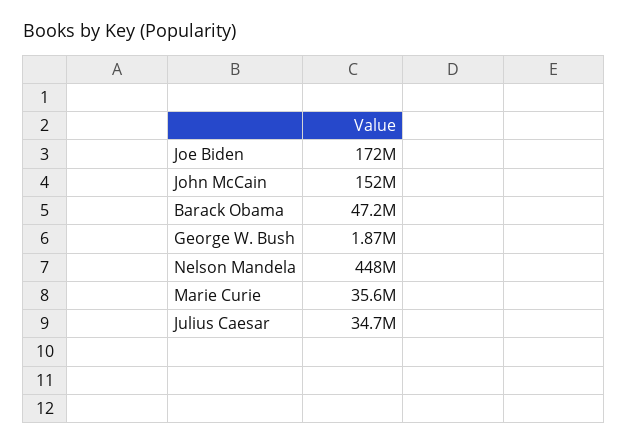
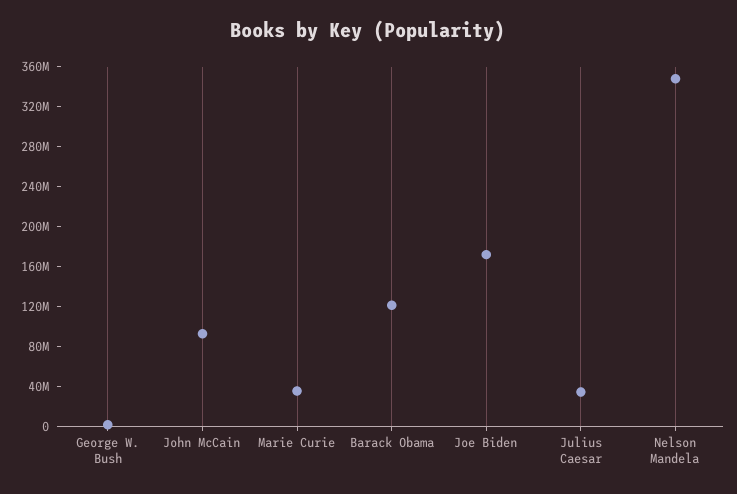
John McCain: 152000000 -> 90000000
Barack Obama: 47200000 -> 120000000
Nelson Mandela: 448000000 -> 350000000

